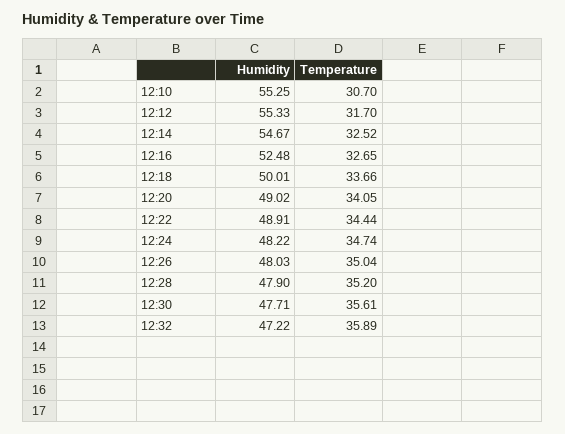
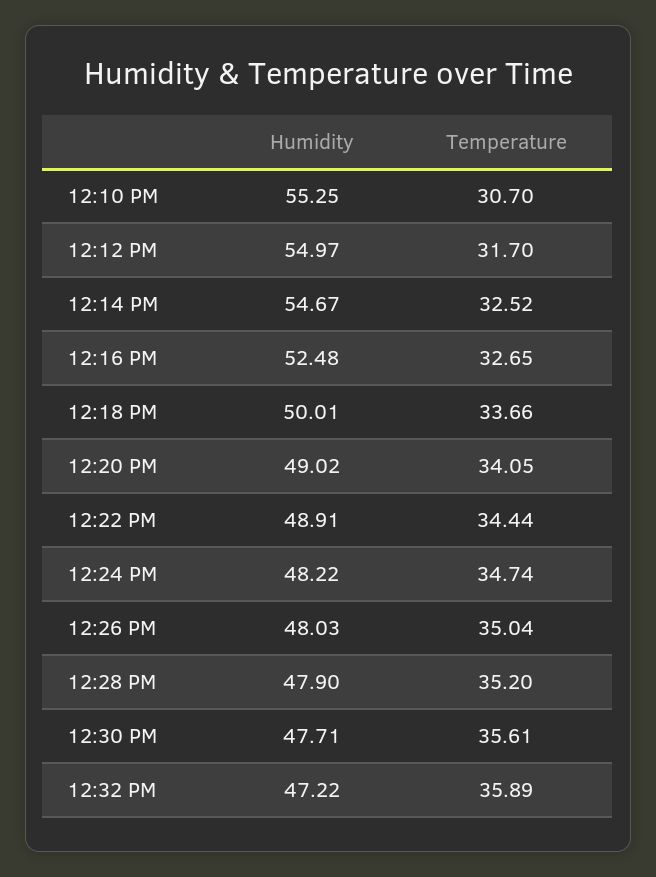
Humidity, 12:12: 55.33 -> 54.97

